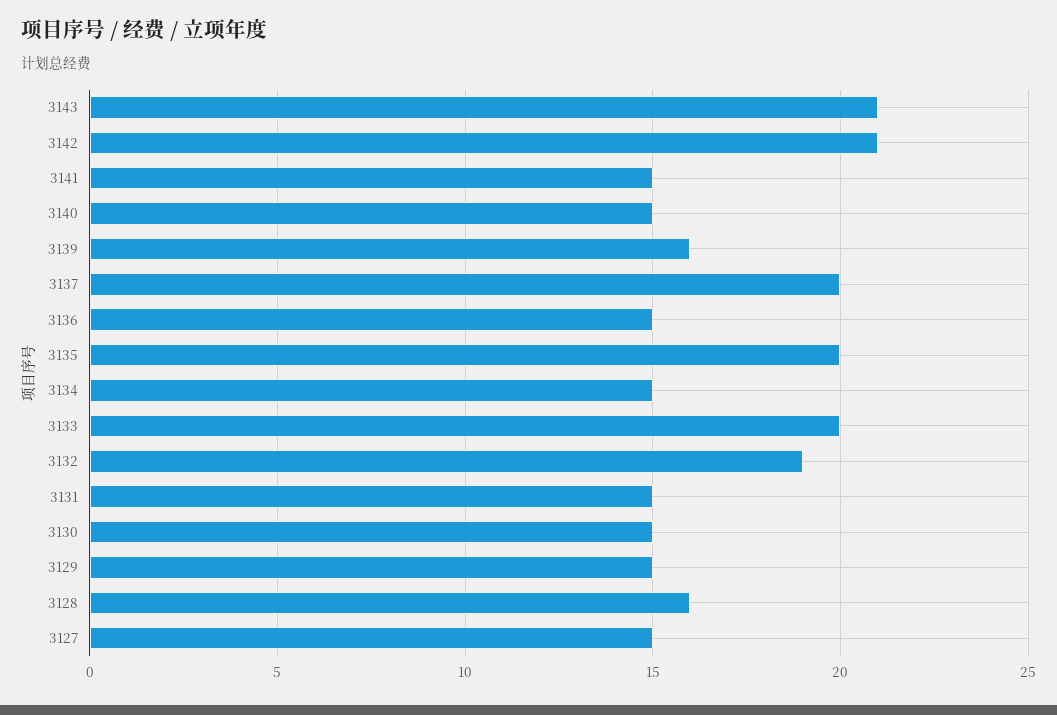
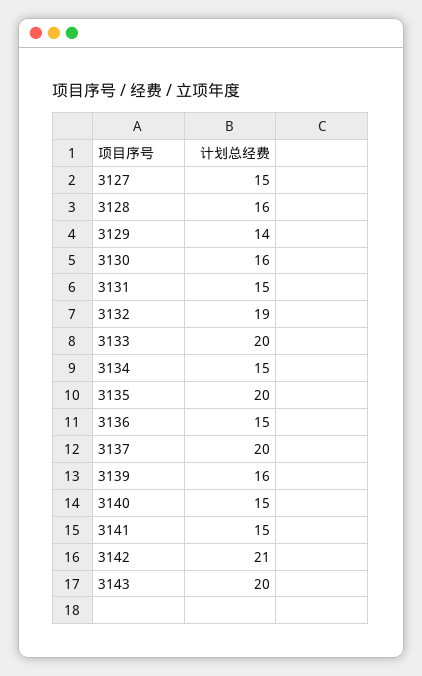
3143: 21 -> 20
3130: 15 -> 16
3129: 15 -> 14

